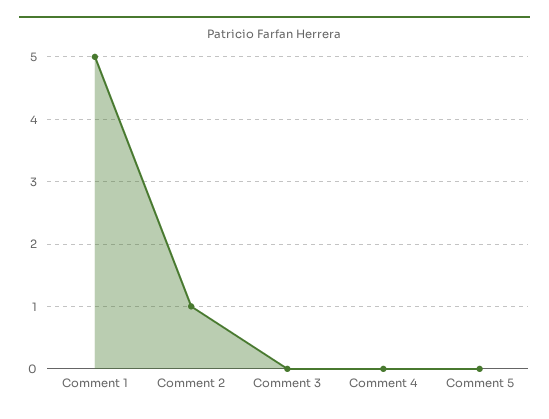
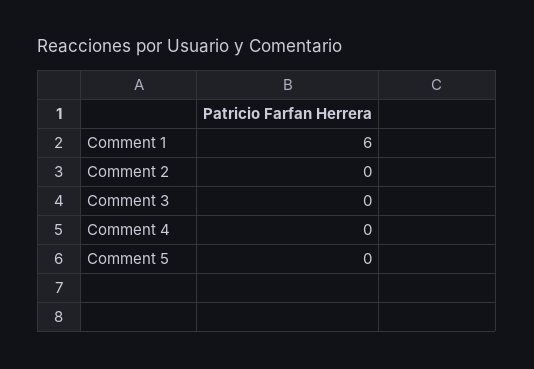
Comment 1: 5 -> 6
Comment 2: 1 -> 0

